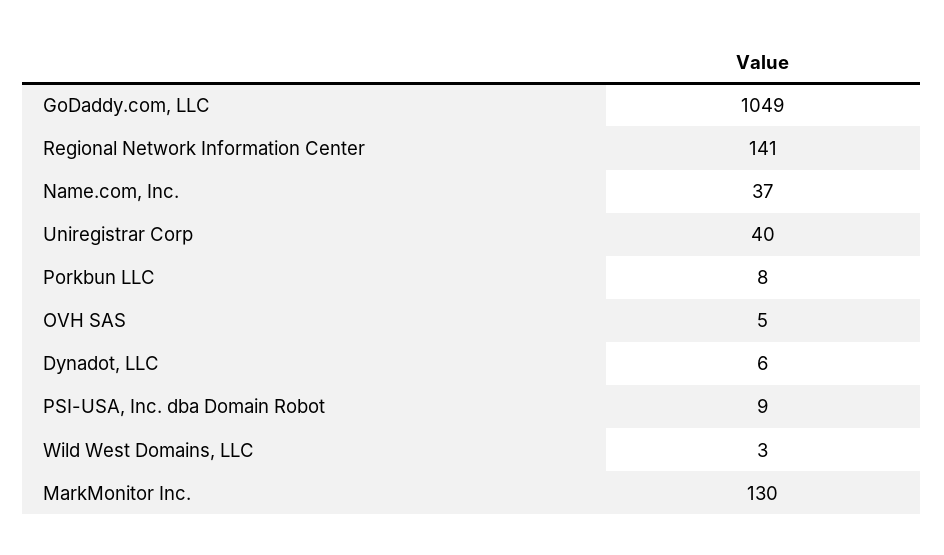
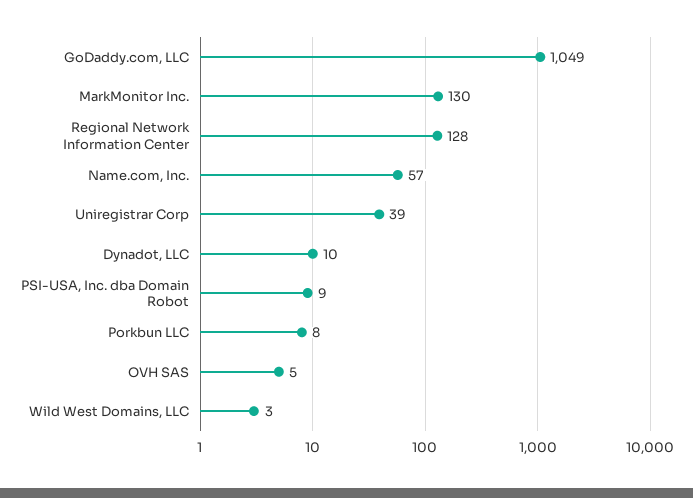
Regional Network Information Center: 141 -> 128
Name.com, Inc.: 37 -> 57
Uniregistrar Corp: 40 -> 39
Dynadot, LLC: 6 -> 10

